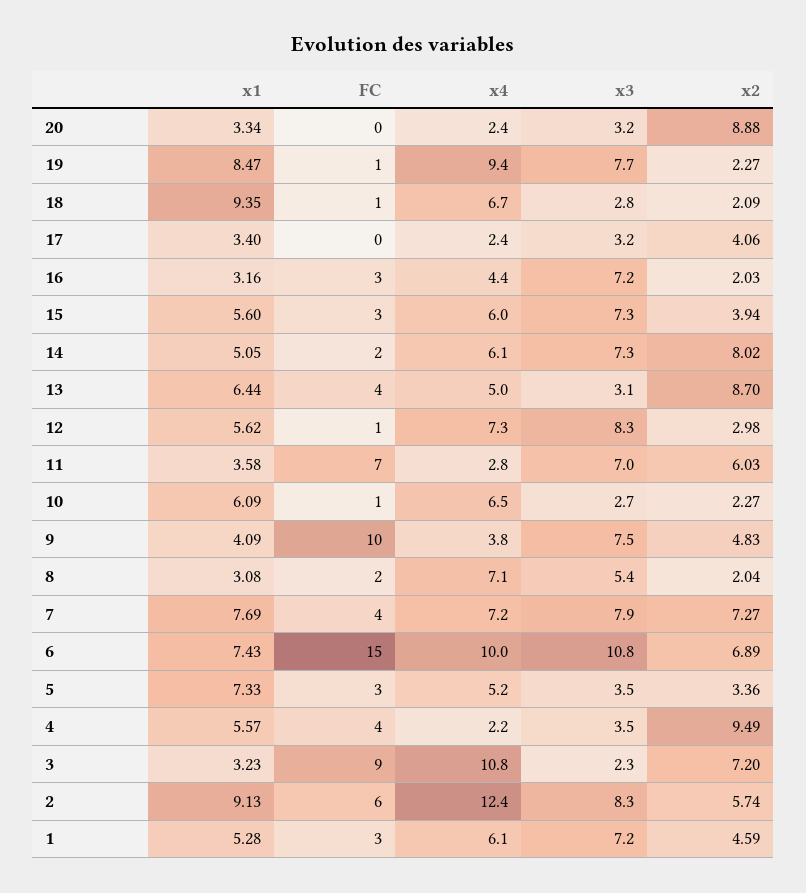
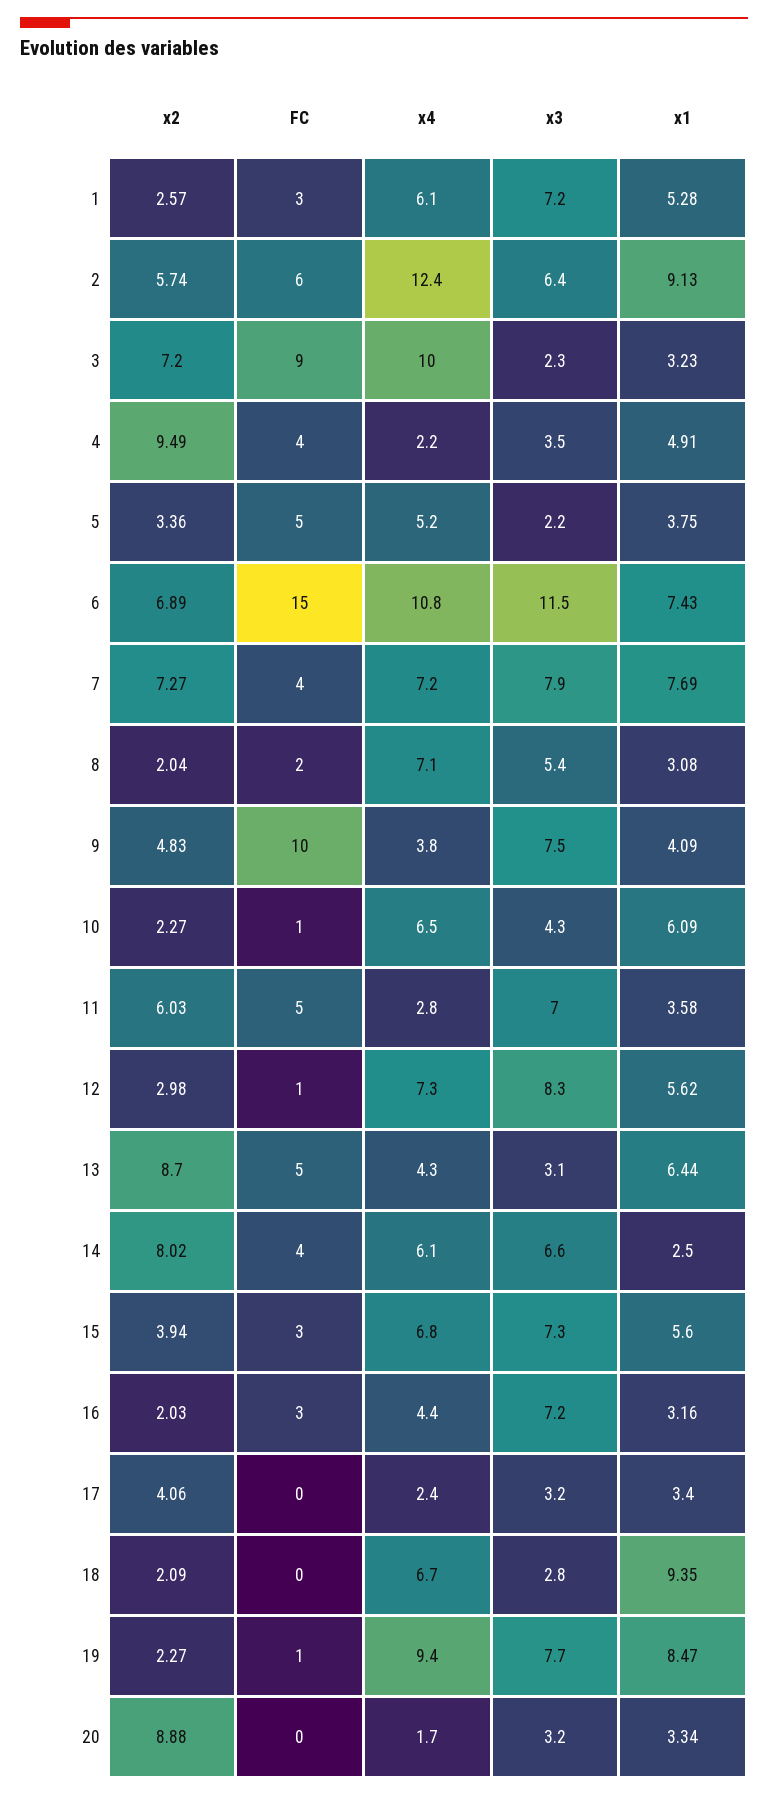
x4, 20: 2.4 -> 1.7
FC, 18: 1 -> 0
x4, 15: 6 -> 6.8
x1, 14: 5.05 -> 2.5
FC, 14: 2 -> 4
x3, 14: 7.3 -> 6.6
FC, 13: 4 -> 5
x4, 13: 5 -> 4.3
FC, 11: 7 -> 5
x3, 10: 2.7 -> 4.3
x4, 6: 10 -> 10.8
x3, 6: 10.8 -> 11.5
x1, 5: 7.33 -> 3.75
FC, 5: 3 -> 5
x3, 5: 3.5 -> 2.2
x1, 4: 5.57 -> 4.91
x4, 3: 10.8 -> 10
x3, 2: 8.3 -> 6.4
x2, 1: 4.59 -> 2.57

